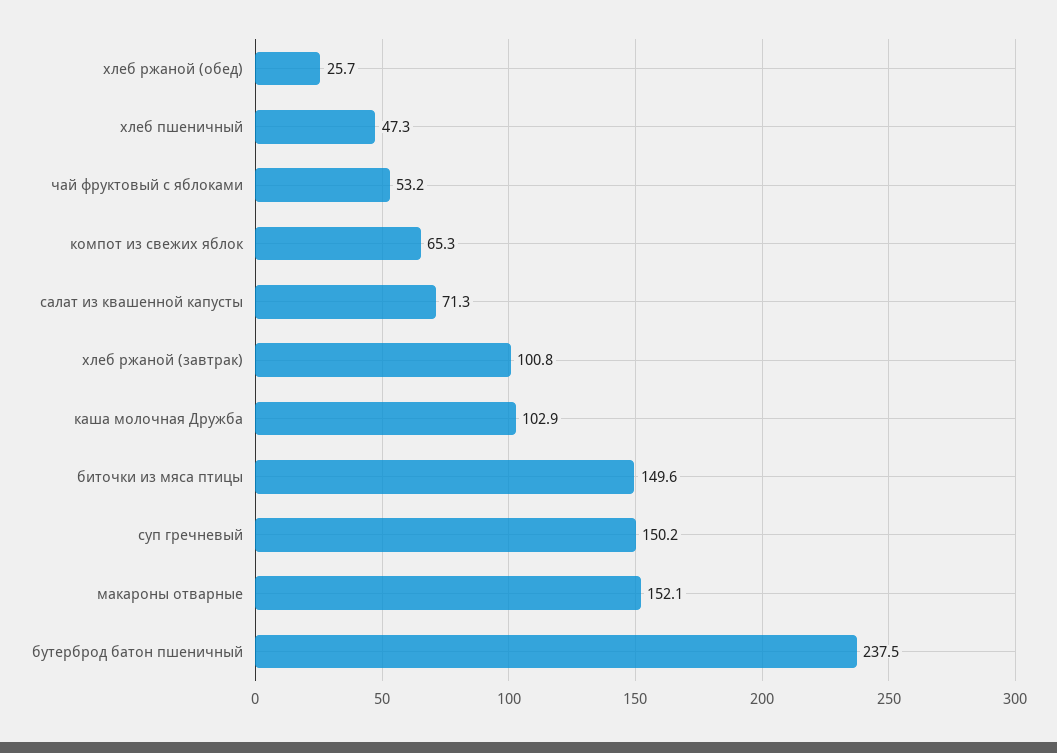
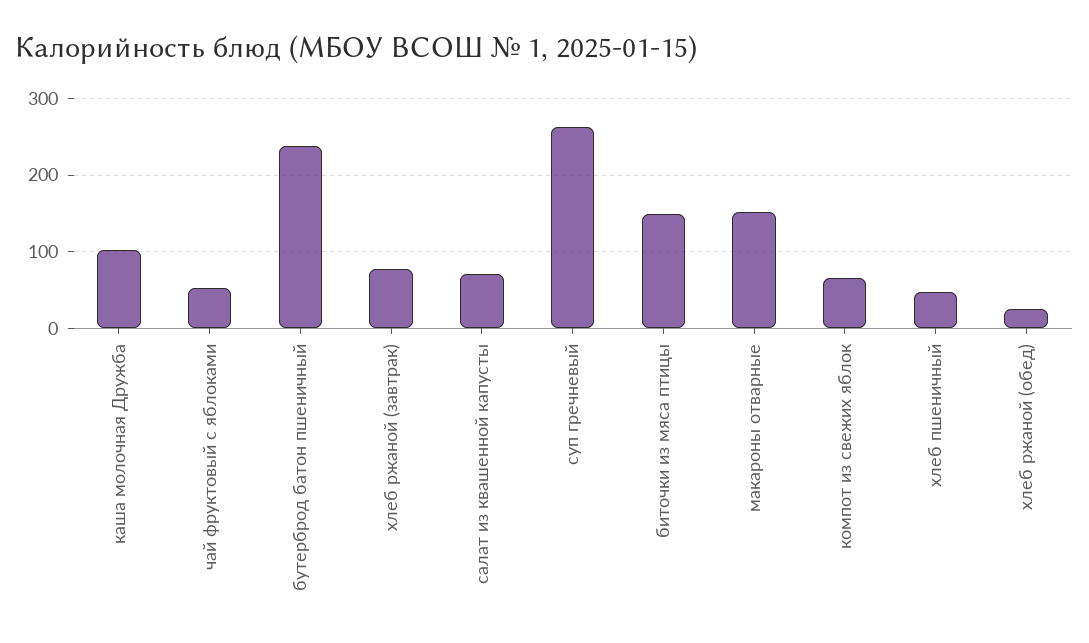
хлеб ржаной (завтрак): 100.8 -> 80
суп гречневый: 150.2 -> 260

